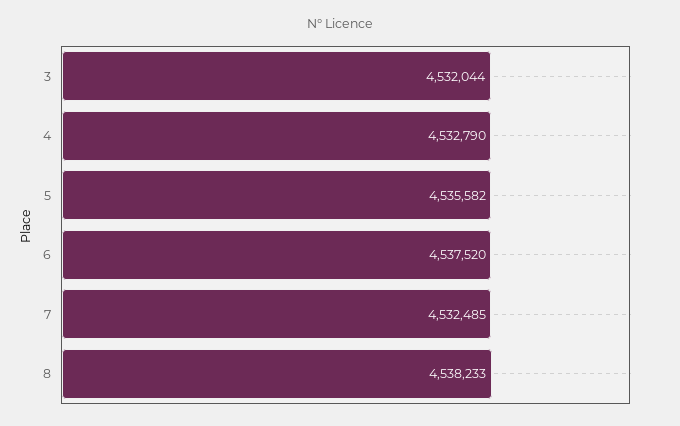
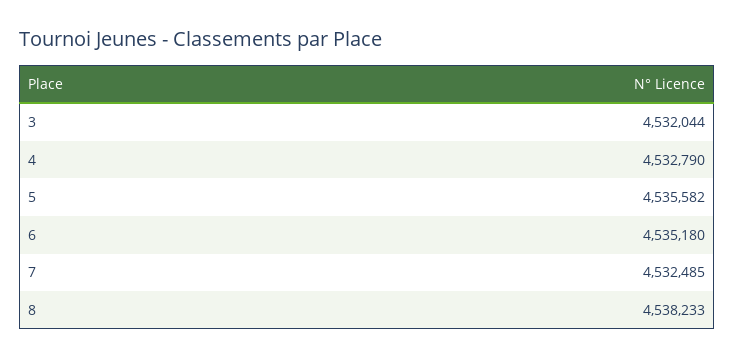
6: 4537520 -> 4535180

